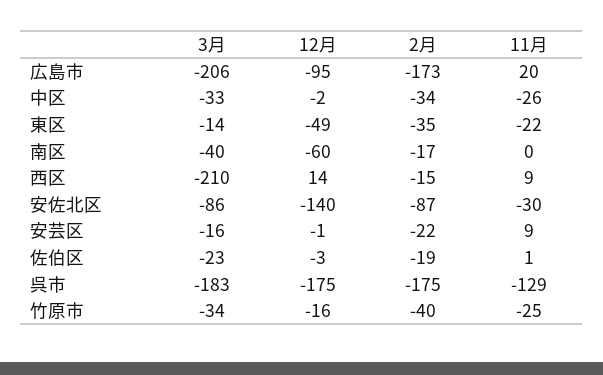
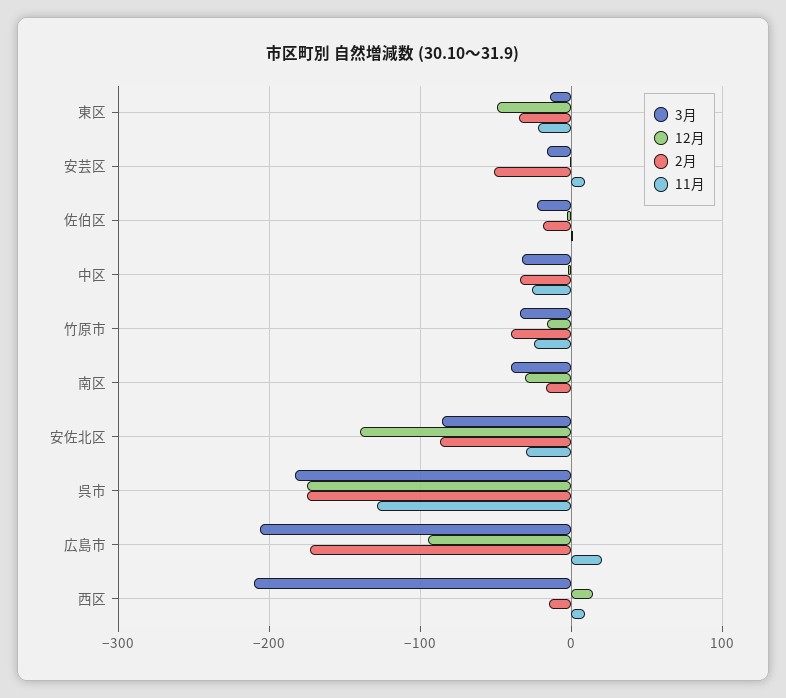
12月, 南区: -60 -> -30
2月, 安芸区: -22 -> -50

